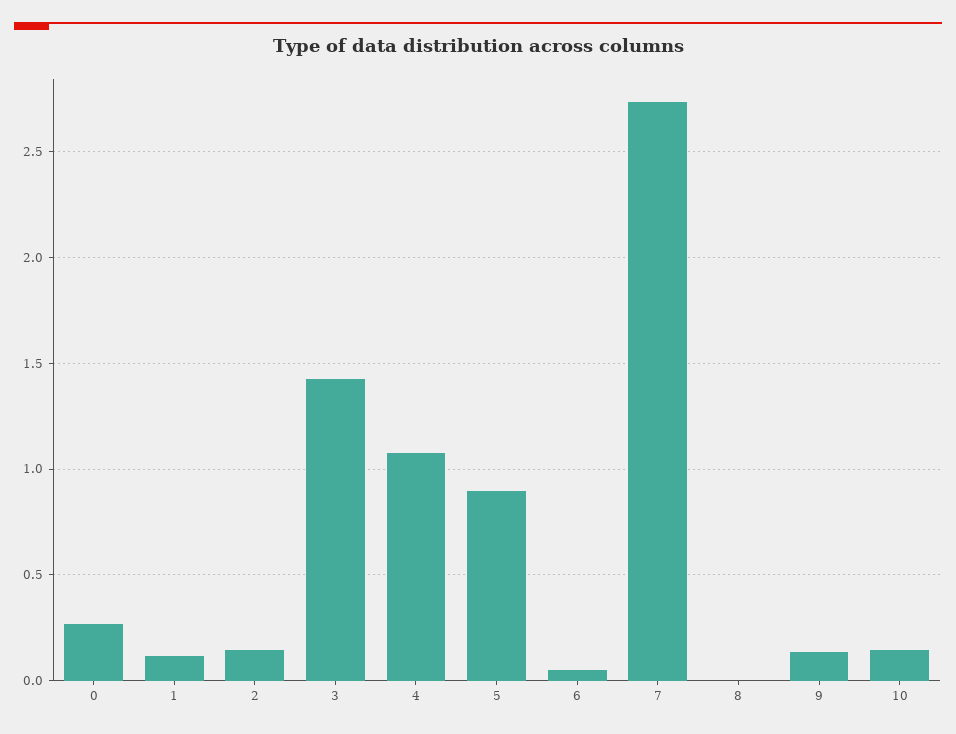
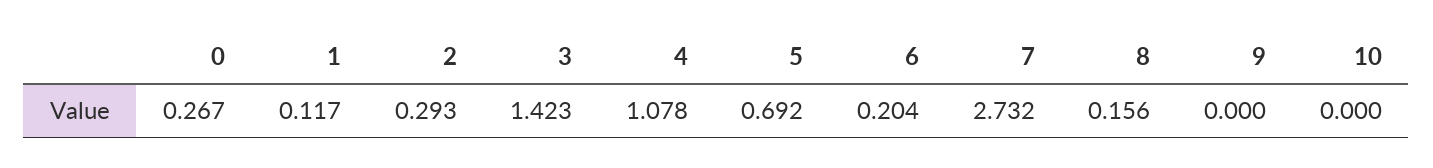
2: 0.15 -> 0.293
5: 0.9 -> 0.692
6: 0.05 -> 0.204
8: 0 -> 0.156
9: 0.15 -> 0
10: 0.15 -> 0

